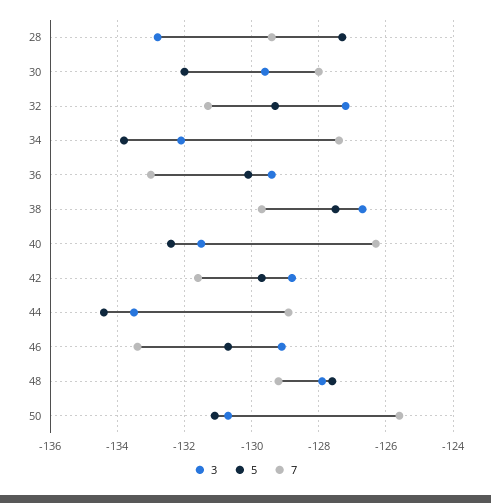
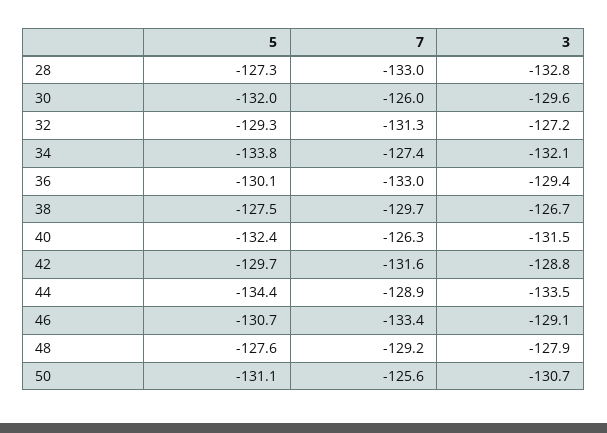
7, 28: -129.5 -> -133
7, 30: -128 -> -126

